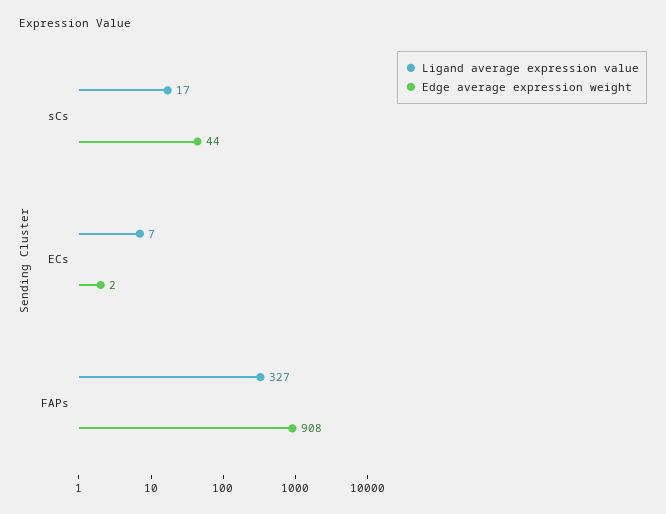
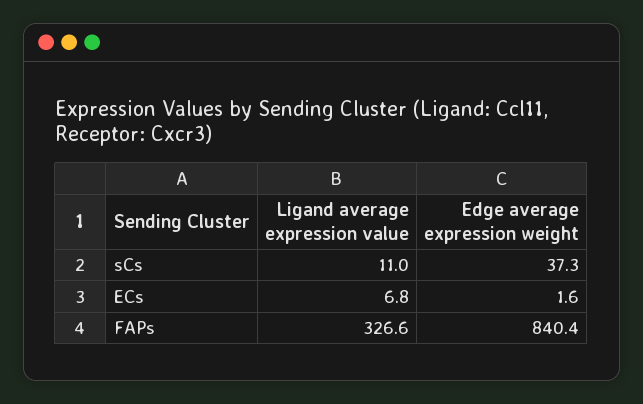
Ligand average expression value, sCs: 17 -> 11
Edge average expression weight, sCs: 44 -> 37.3
Edge average expression weight, FAPs: 908 -> 840.4

